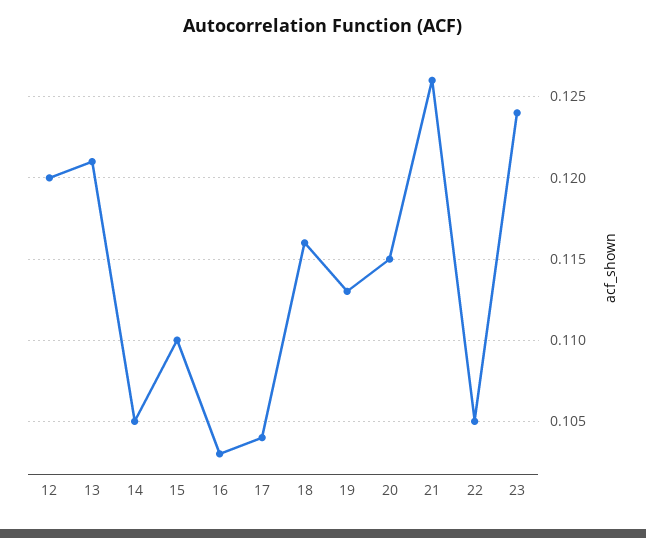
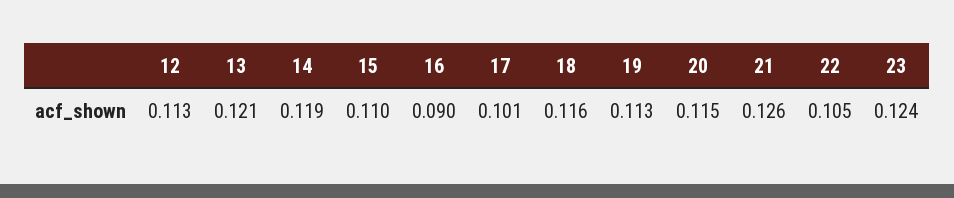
12: 0.12 -> 0.113
14: 0.105 -> 0.119
16: 0.103 -> 0.09
17: 0.104 -> 0.101

